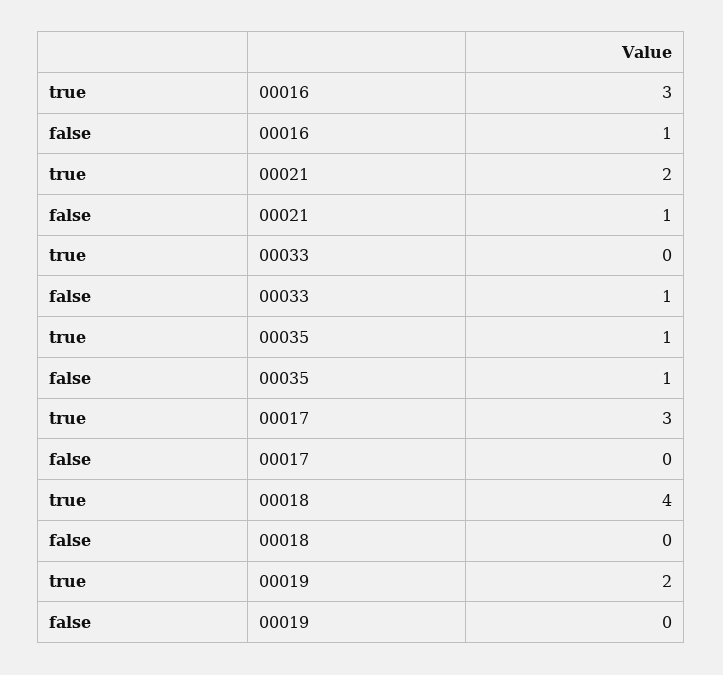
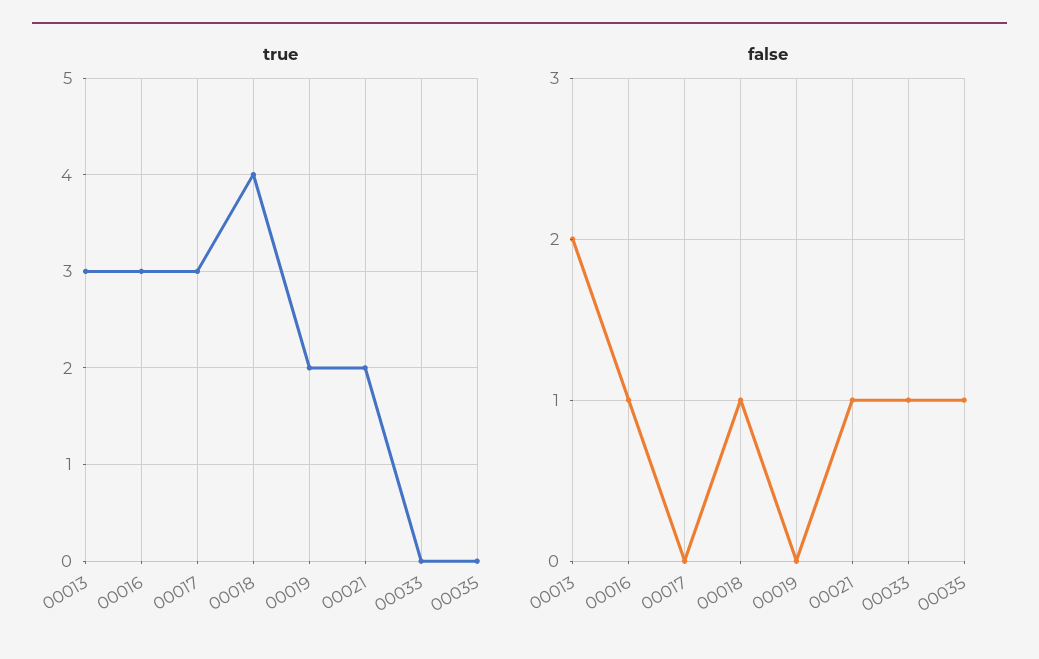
true, 00035: 1 -> 0
false, 00018: 0 -> 1
true, 00013: none -> 3
false, 00013: none -> 2

